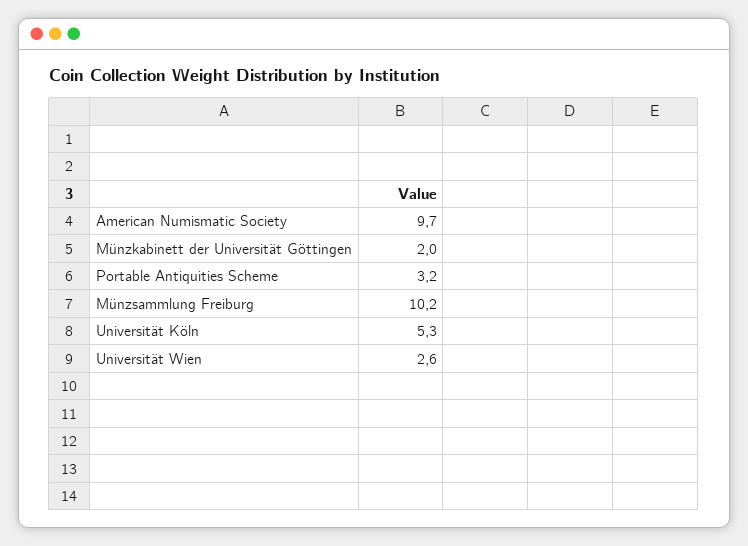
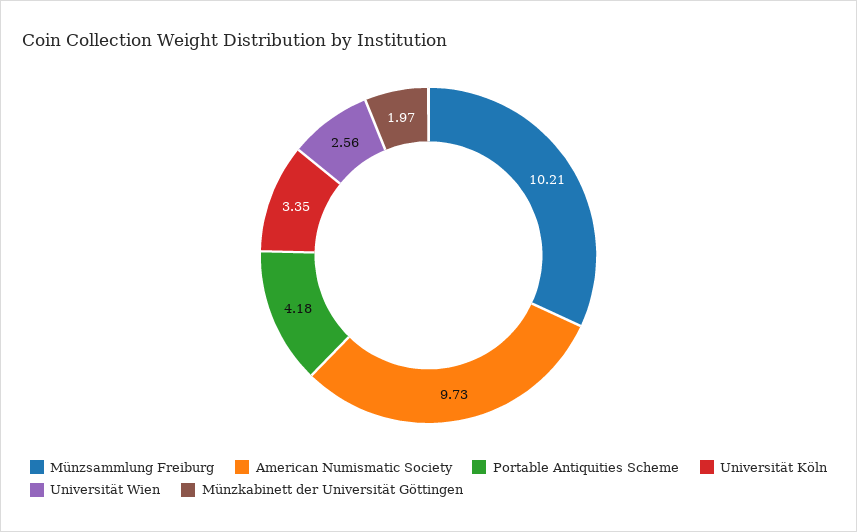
Portable Antiquities Scheme: 3.2 -> 4.18
Universität Köln: 5.3 -> 3.35

